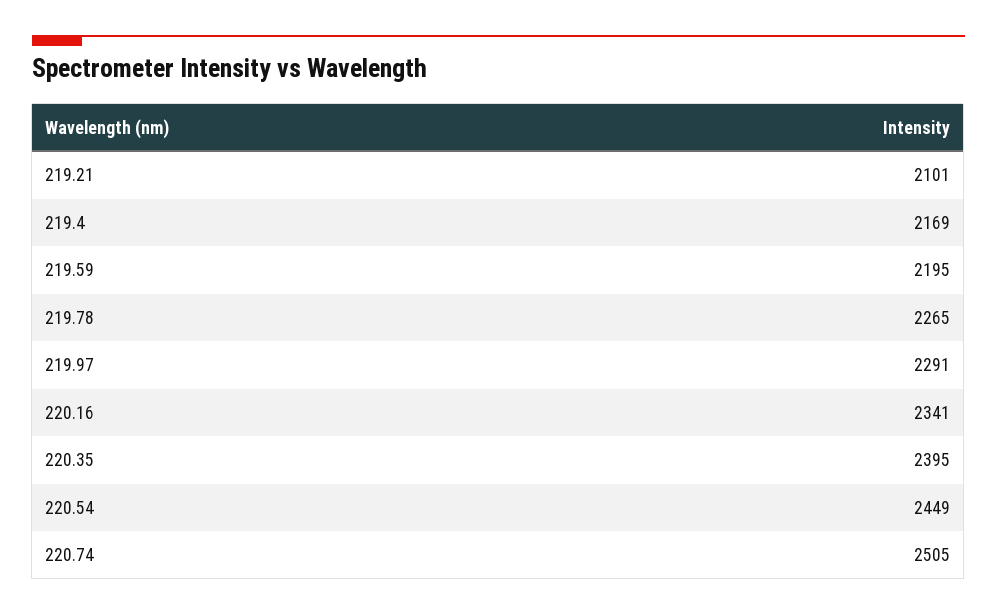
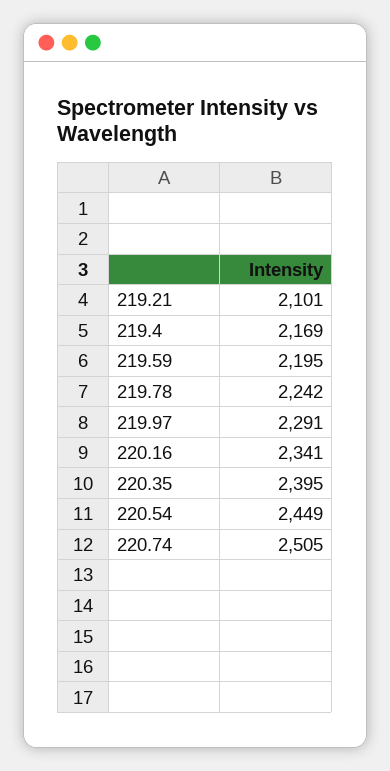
219.78: 2265 -> 2242

